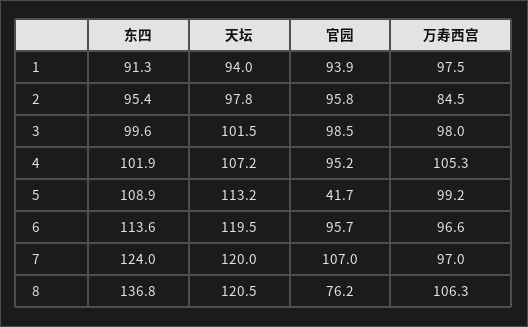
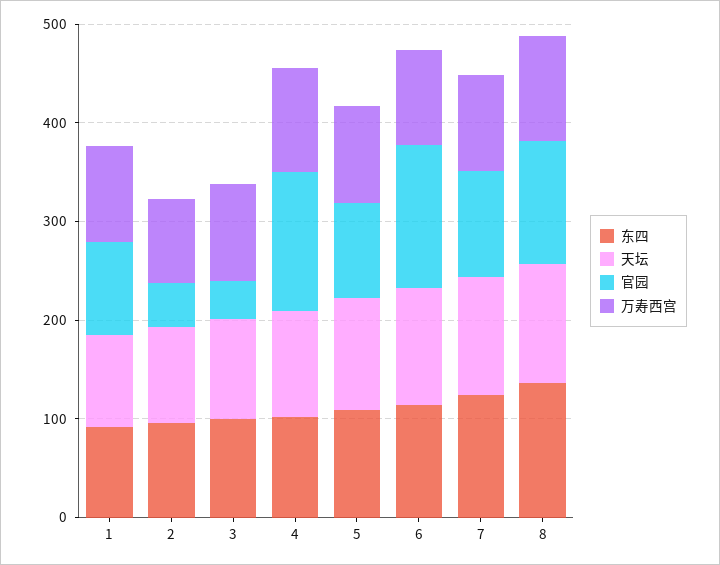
官园, 2: 95.8 -> 40
官园, 3: 98.5 -> 40
官园, 4: 95.2 -> 140
官园, 5: 41.7 -> 100
官园, 6: 95.7 -> 140
官园, 8: 76.2 -> 120

